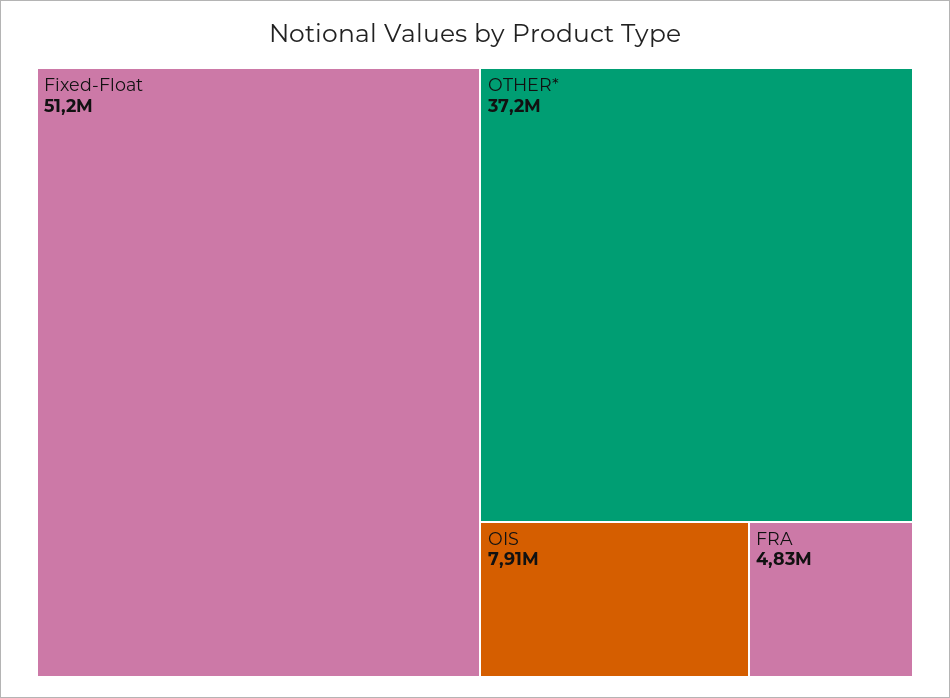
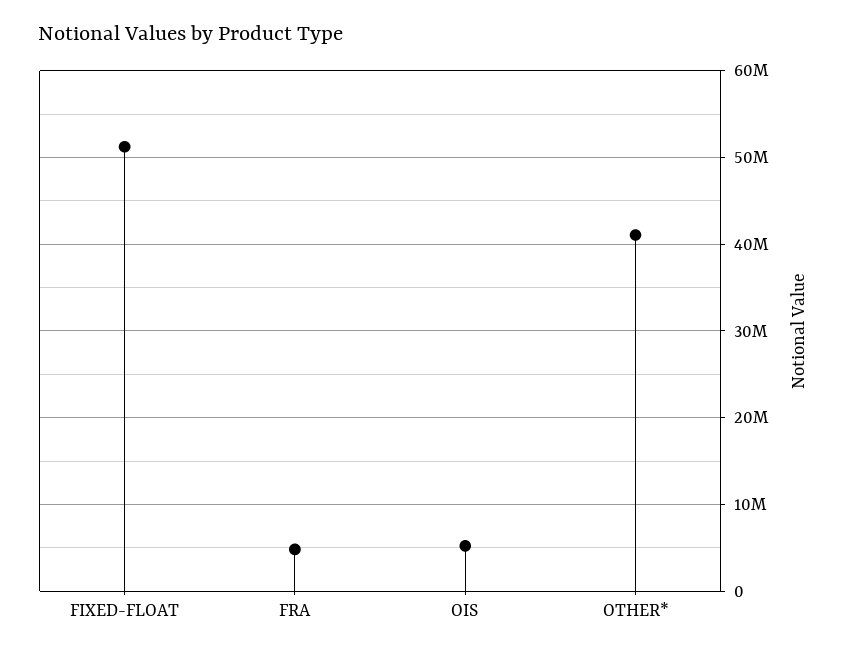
OTHER*: 37200000 -> 41000000
OIS: 7910000 -> 5000000

